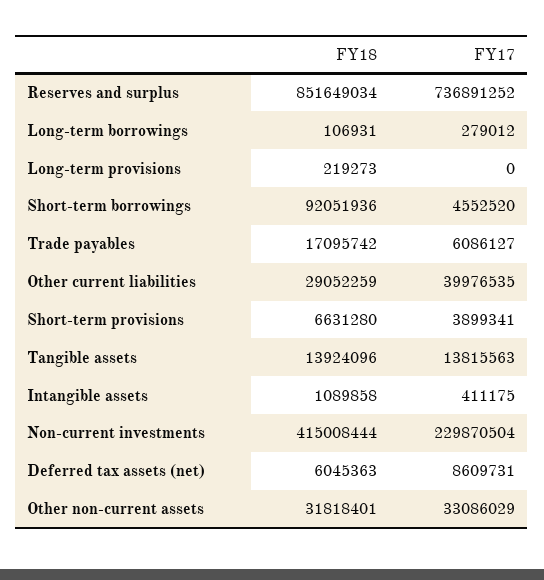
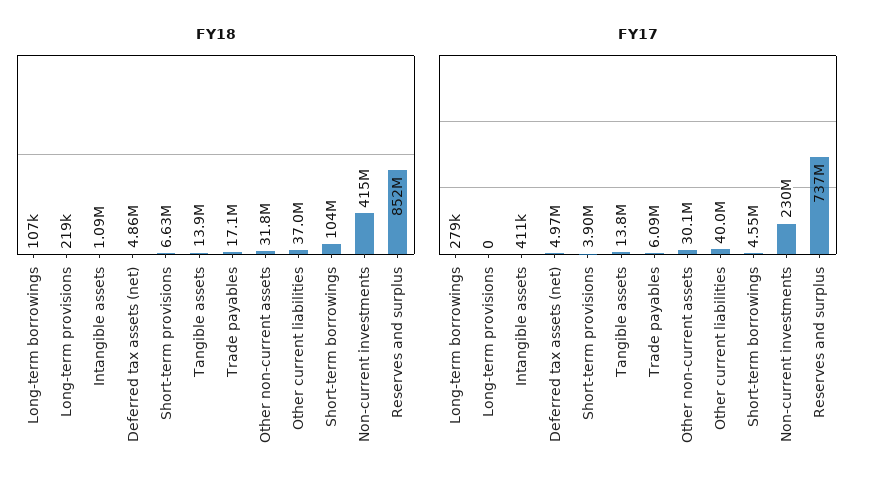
FY18, Short-term borrowings: 92051936 -> 104000000
FY18, Other current liabilities: 29052259 -> 37000000
FY18, Deferred tax assets (net): 6045363 -> 4860000
FY17, Deferred tax assets (net): 8609731 -> 4970000
FY17, Other non-current assets: 33086029 -> 30100000

